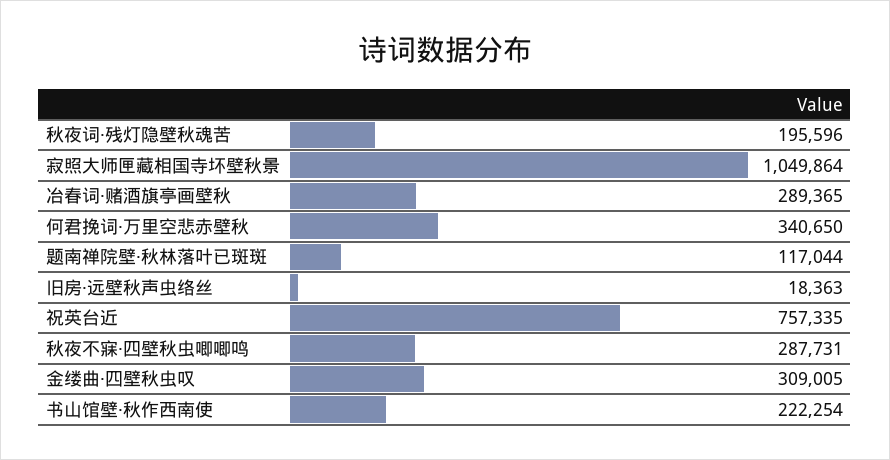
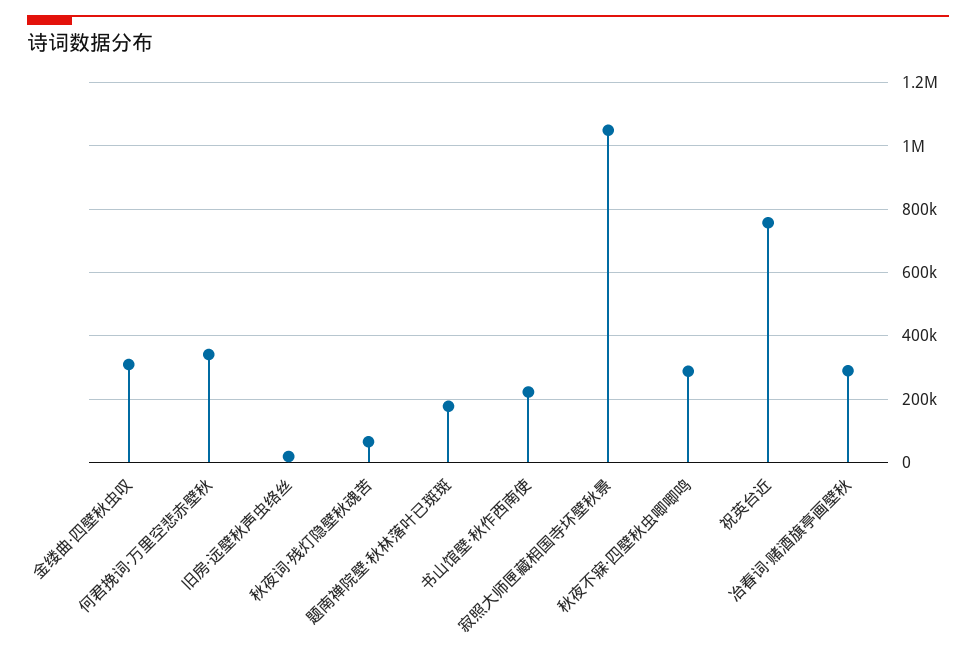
秋夜词·残灯隐壁秋魂苦: 195596 -> 60000
题南禅院壁·秋林落叶已斑斑: 117044 -> 180000

